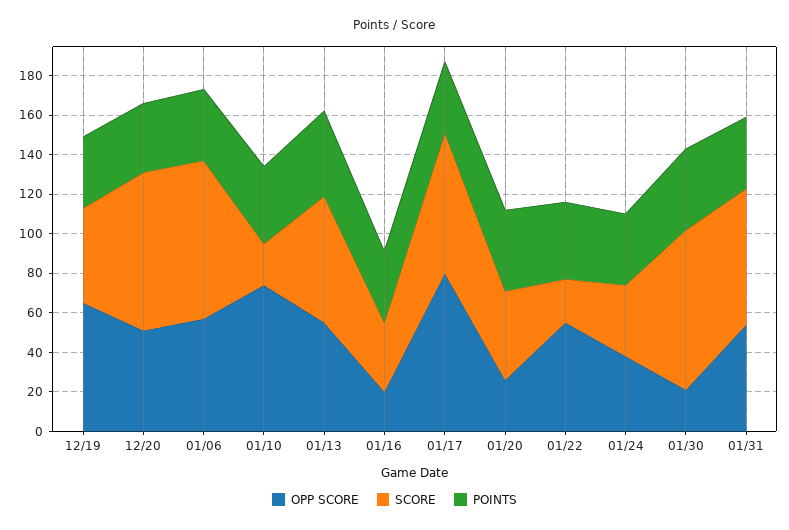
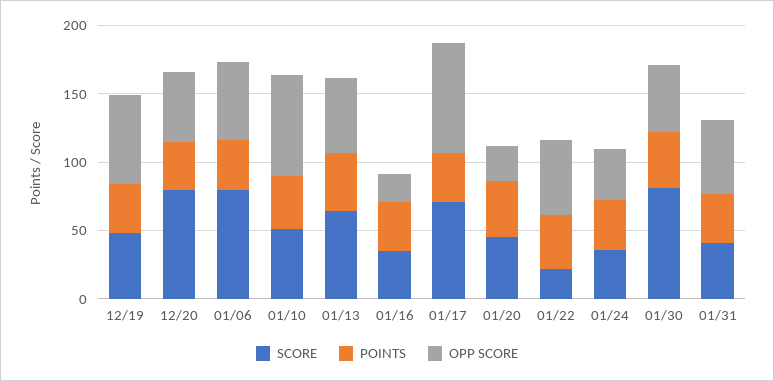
SCORE, 01/10: 20 -> 50
OPP SCORE, 01/30: 20 -> 50
SCORE, 01/31: 70 -> 40

